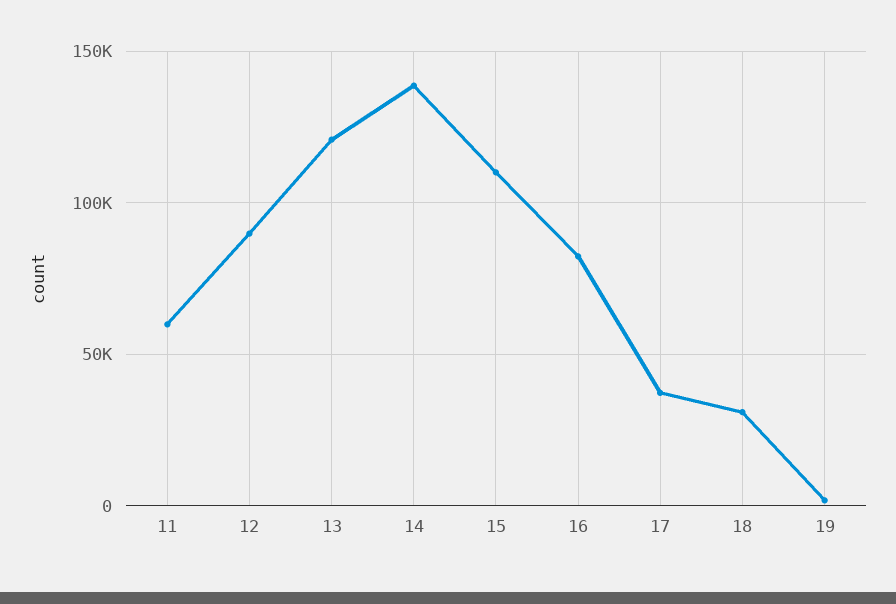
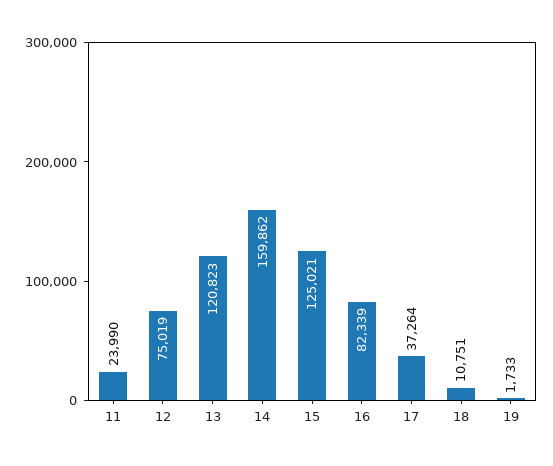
11: 60000 -> 23990
12: 90000 -> 75019
14: 140000 -> 159862
15: 110000 -> 125021
18: 30000 -> 10751

